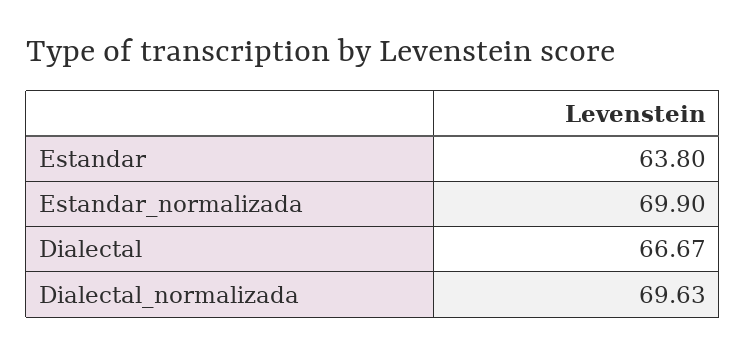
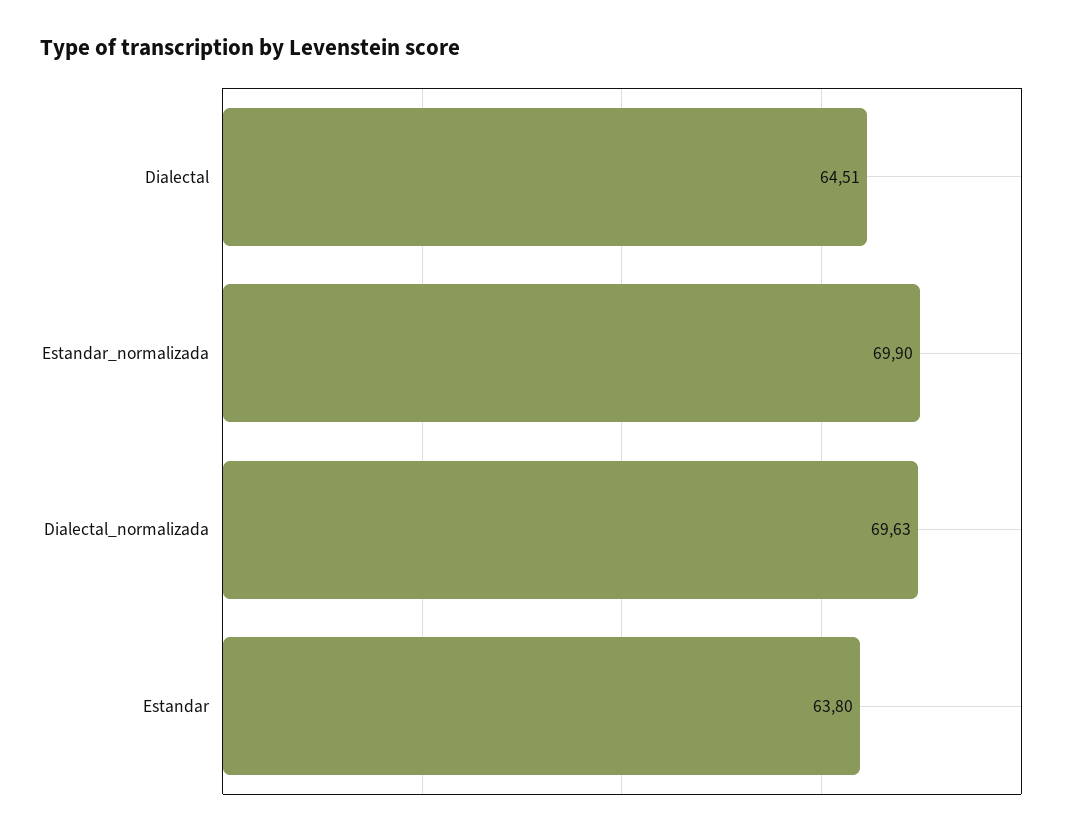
Dialectal: 66.67 -> 64.51

